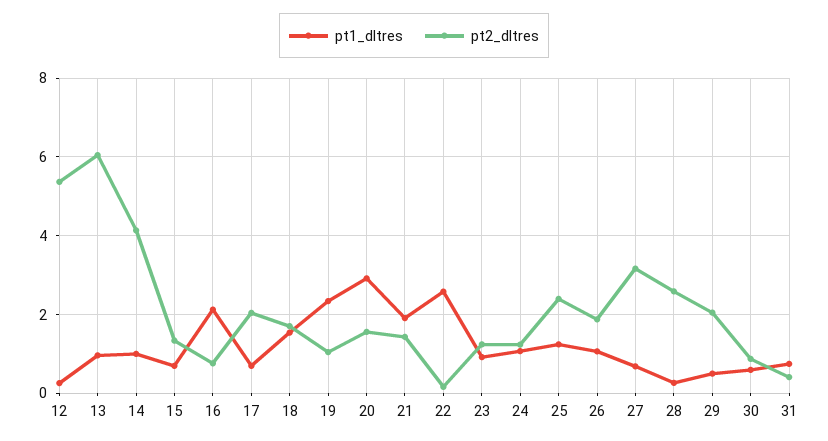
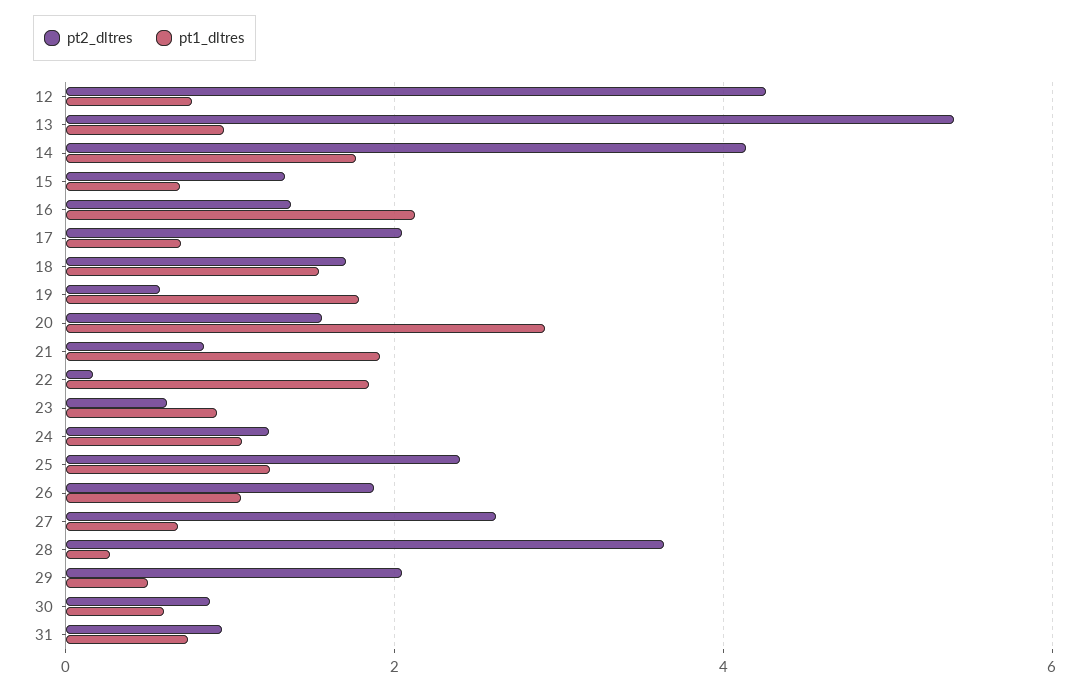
pt1_dltres, 12: 0.2 -> 0.8
pt2_dltres, 12: 5.4 -> 4.2
pt2_dltres, 13: 6 -> 5.4
pt1_dltres, 14: 1 -> 1.8
pt2_dltres, 16: 0.8 -> 1.4
pt1_dltres, 19: 2.4 -> 1.8
pt2_dltres, 19: 1 -> 0.6
pt2_dltres, 21: 1.4 -> 0.8
pt1_dltres, 22: 2.6 -> 1.8
pt2_dltres, 23: 1.2 -> 0.6
pt2_dltres, 27: 3.2 -> 2.6
pt2_dltres, 28: 2.6 -> 3.6
pt2_dltres, 31: 0.4 -> 1

